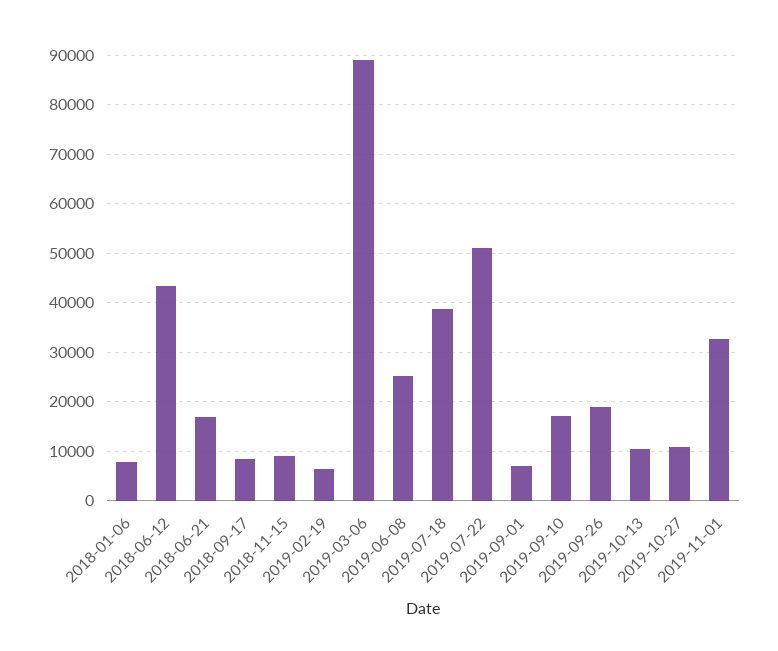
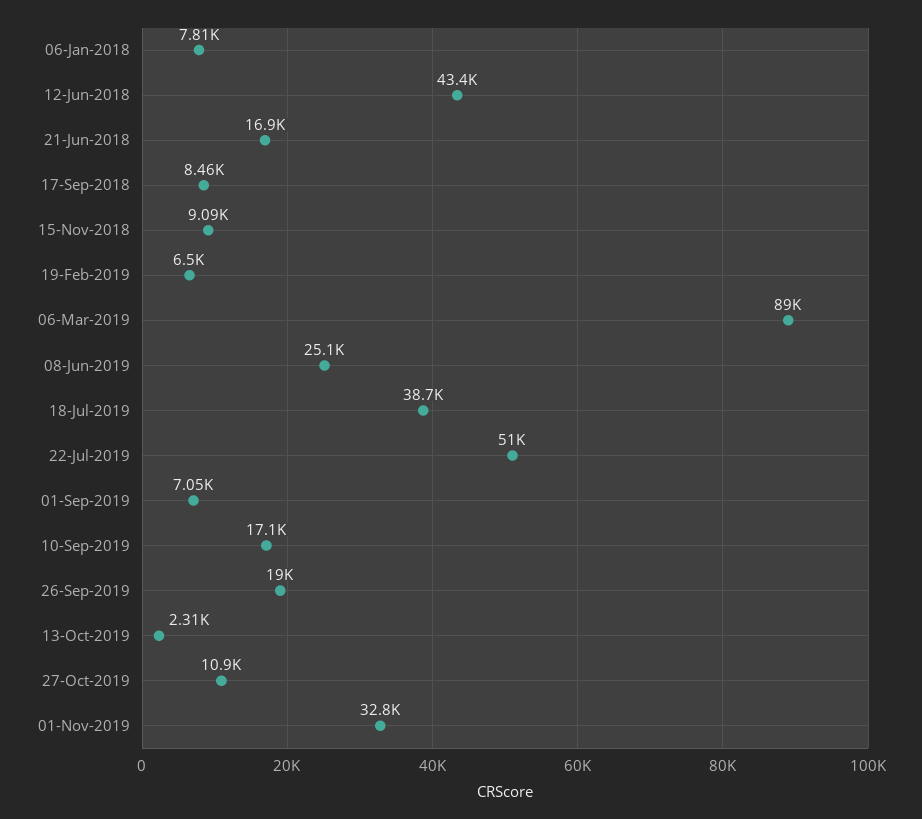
2019-10-13: 10000 -> 2310

